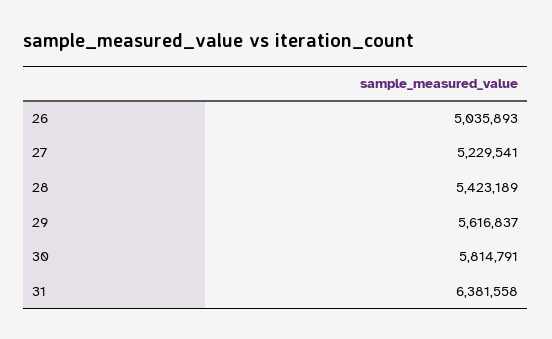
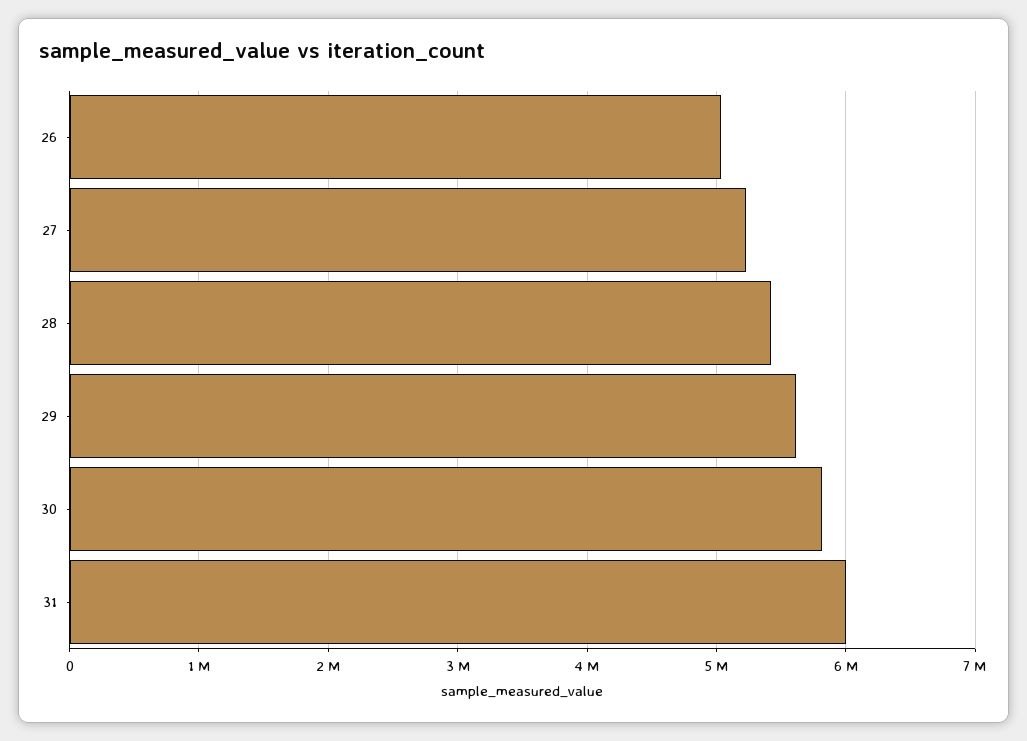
31: 6381558 -> 6000000

